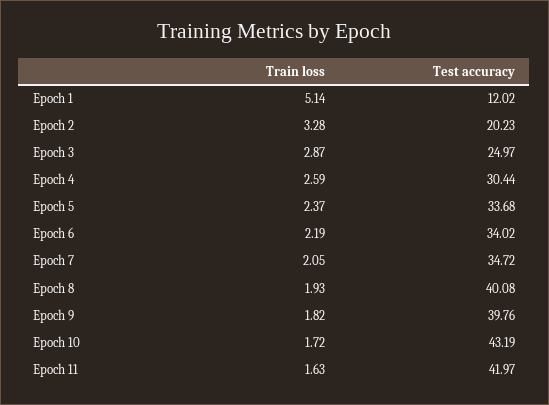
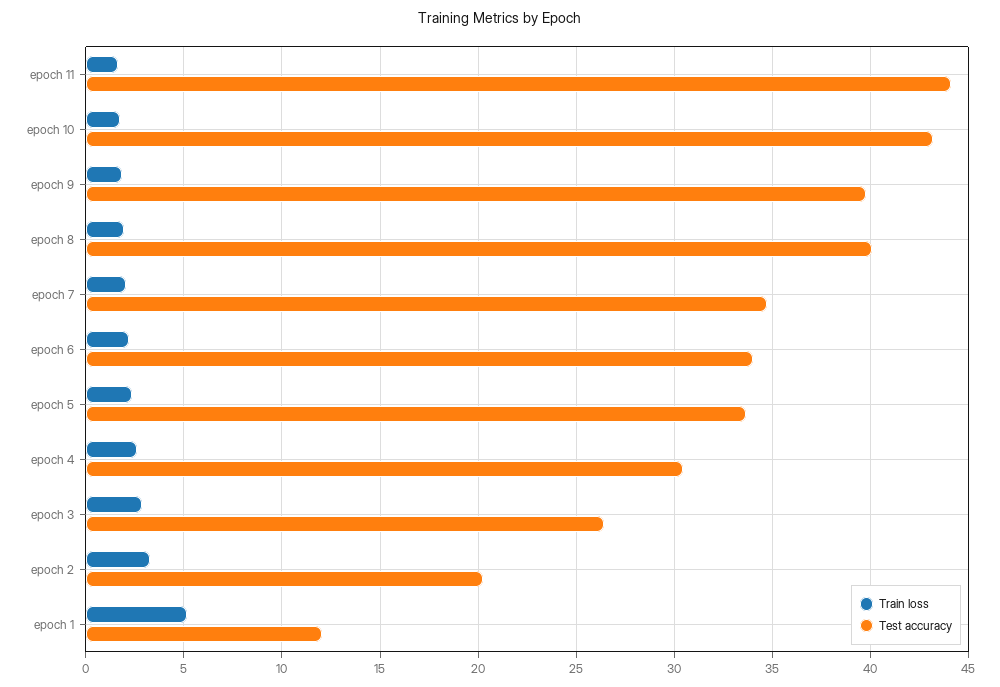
Test accuracy, Epoch 3: 24.97 -> 26.5
Test accuracy, Epoch 11: 41.97 -> 44

